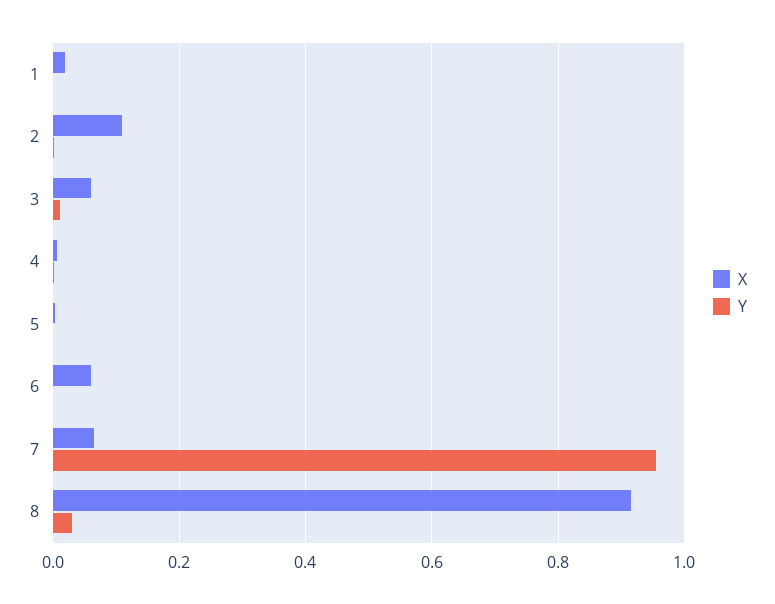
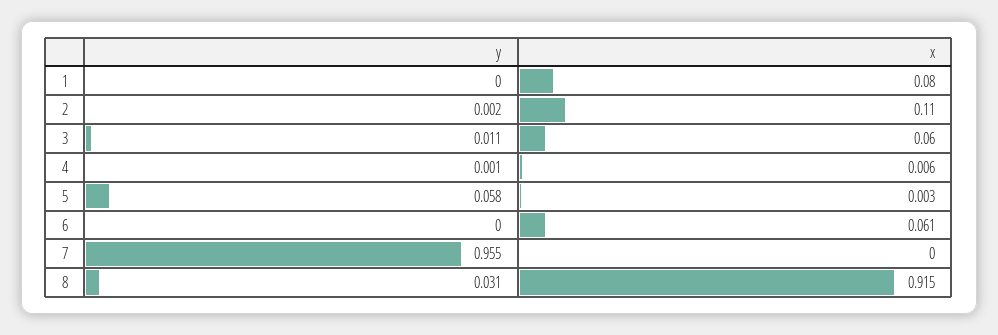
X, 1: 0.02 -> 0.08
Y, 5: 0 -> 0.058
X, 7: 0.06 -> 0

